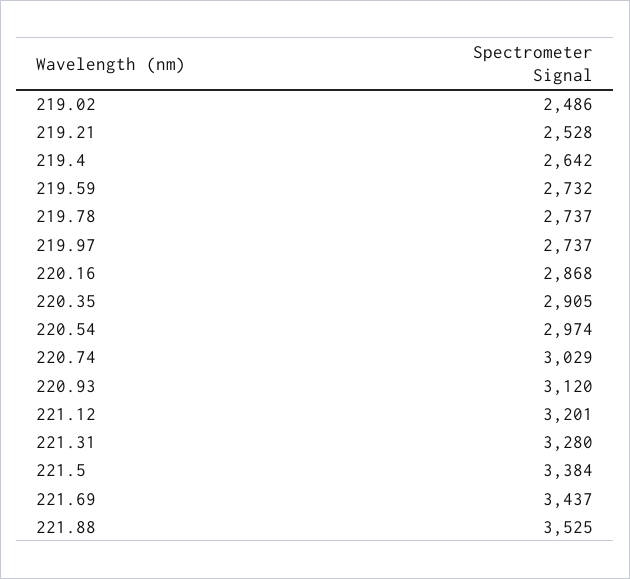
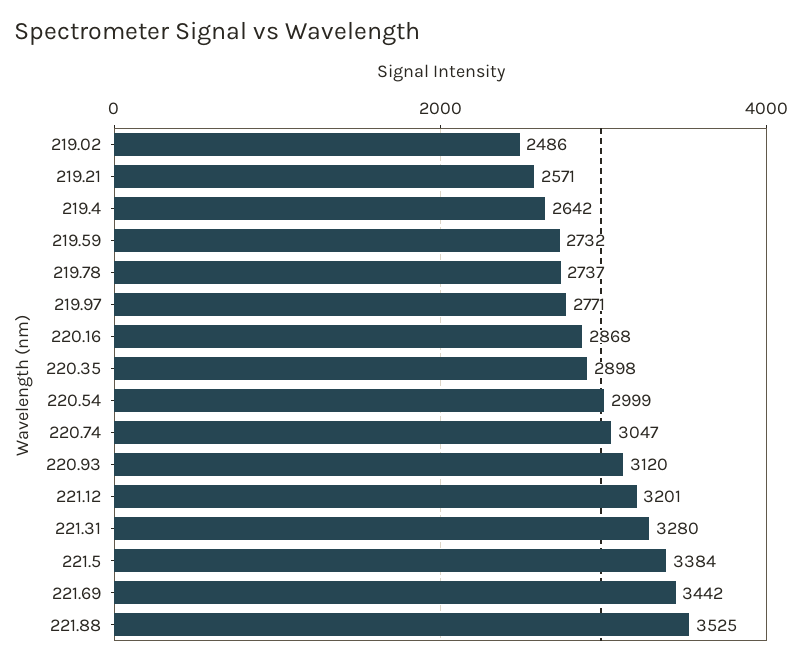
219.21: 2528 -> 2571
219.97: 2737 -> 2771
220.35: 2905 -> 2898
220.54: 2974 -> 2999
220.74: 3029 -> 3047
221.69: 3437 -> 3442

